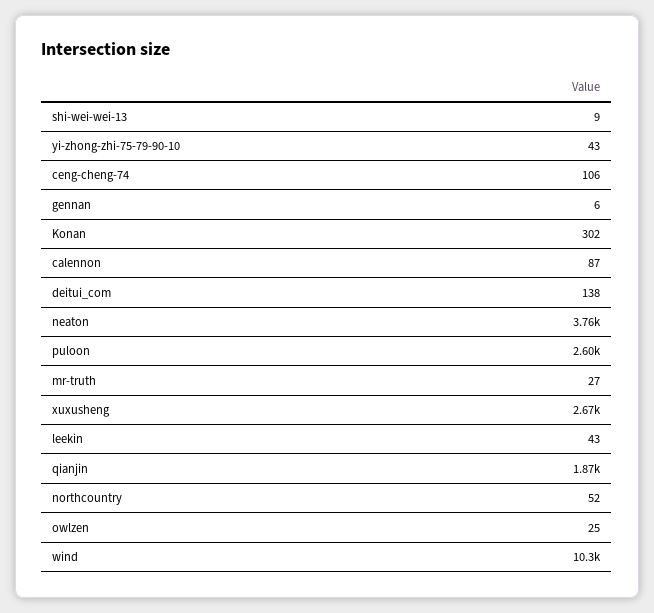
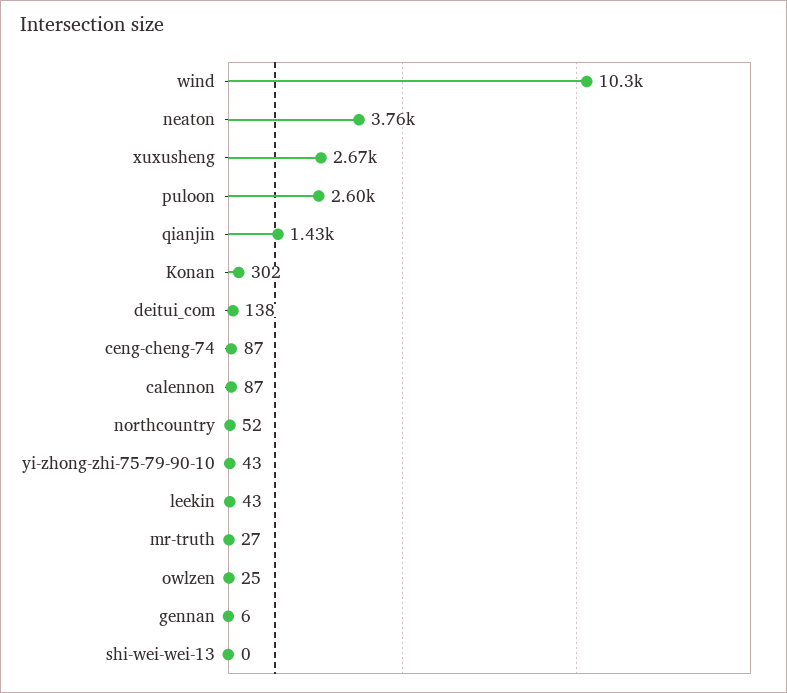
shi-wei-wei-13: 9 -> 0
ceng-cheng-74: 106 -> 87
qianjin: 1870 -> 1430

